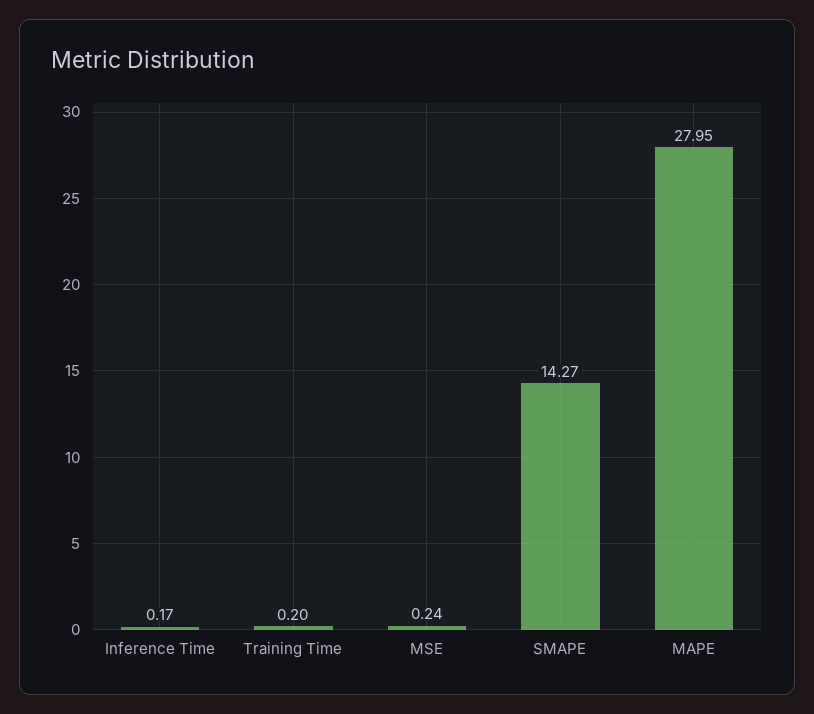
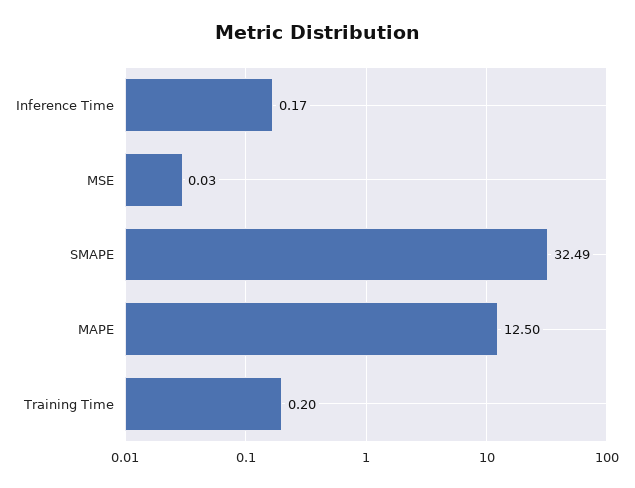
MSE: 0.24 -> 0.03
SMAPE: 14.27 -> 32.49
MAPE: 27.95 -> 12.5

